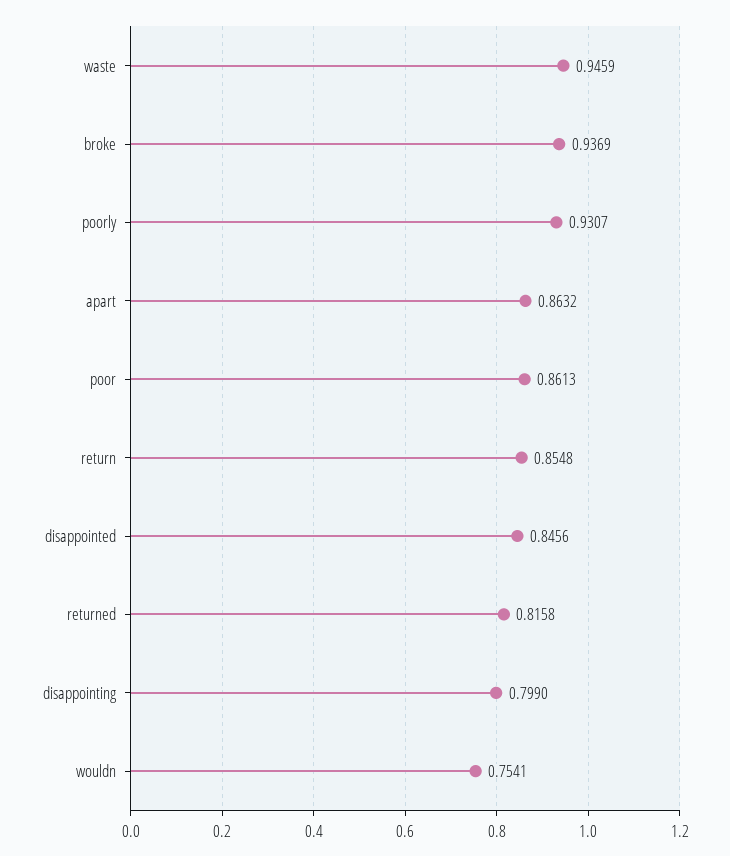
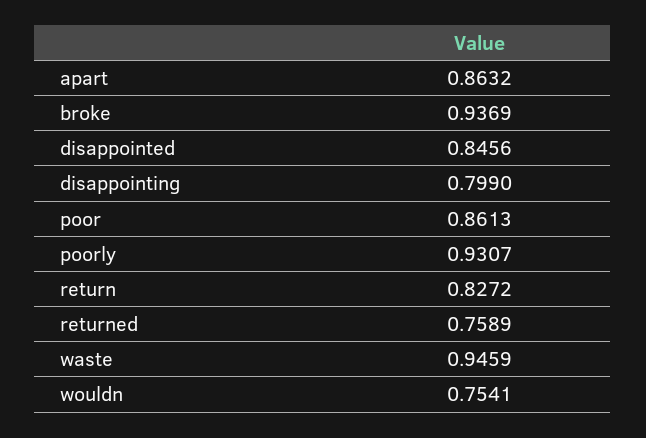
return: 0.8548 -> 0.8272
returned: 0.8158 -> 0.7589

